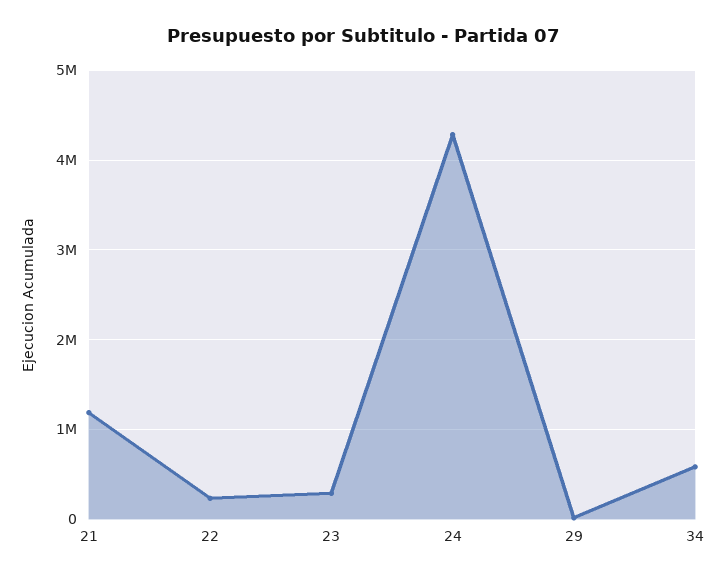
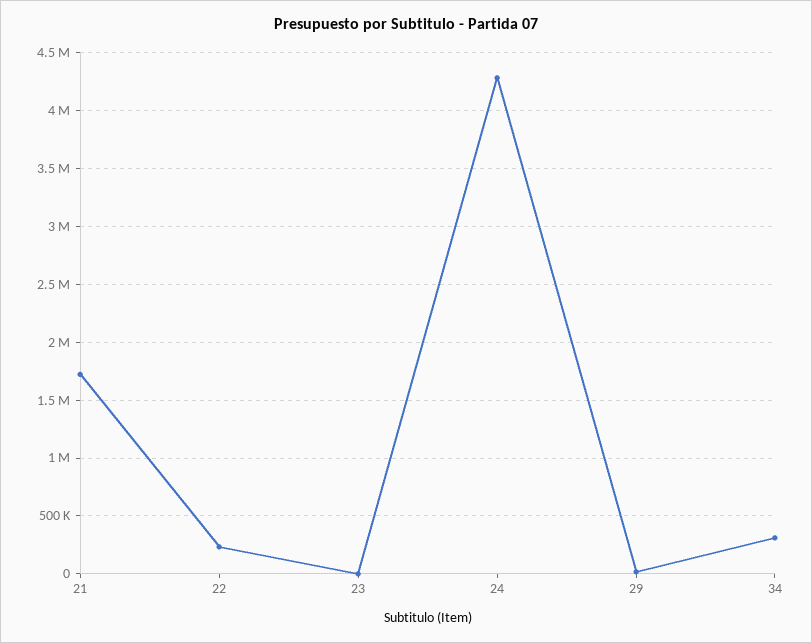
21: 1200000 -> 1700000
23: 300000 -> 0
34: 600000 -> 300000

